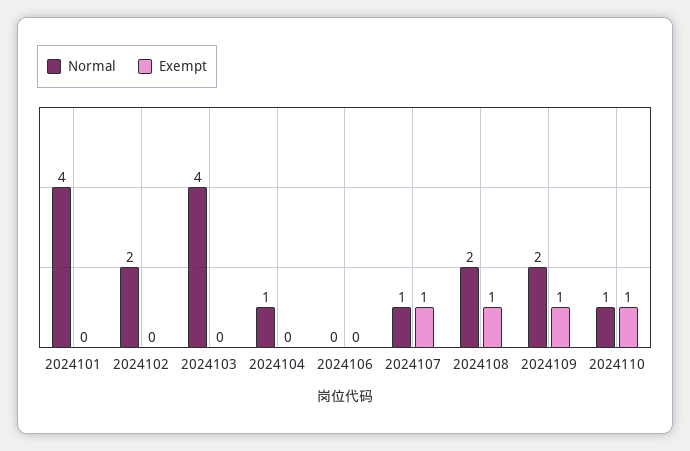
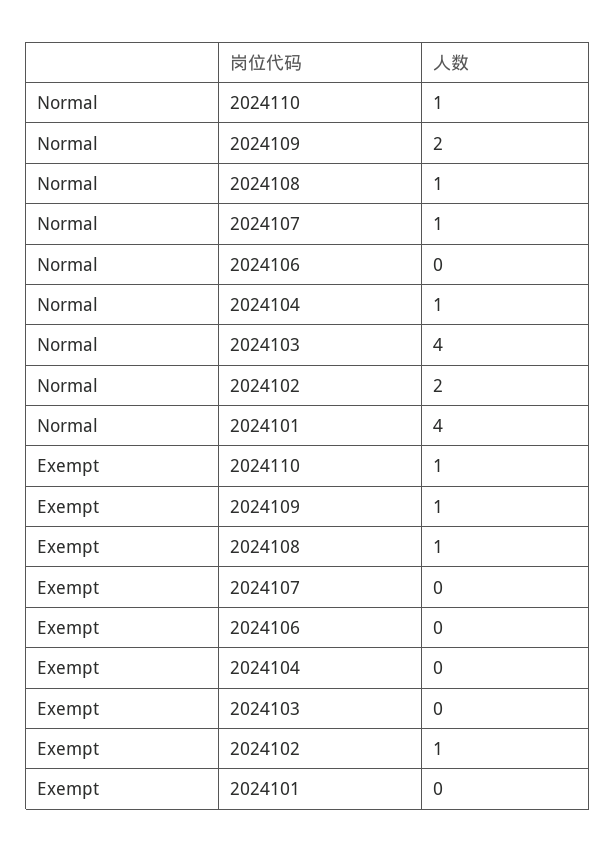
Exempt, 2024102: 0 -> 1
Exempt, 2024107: 1 -> 0
Normal, 2024108: 2 -> 1

